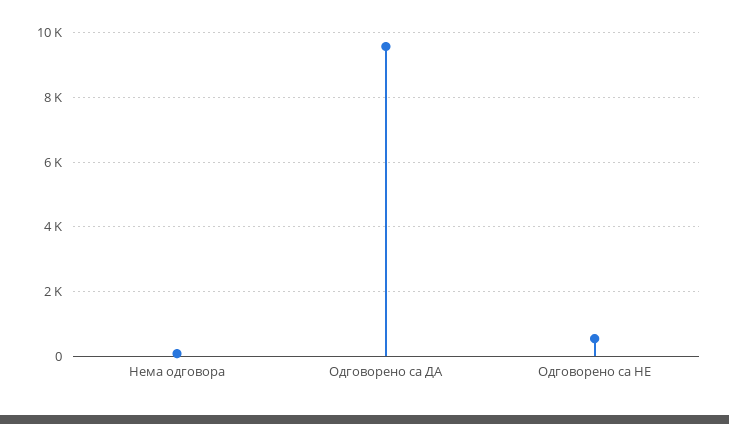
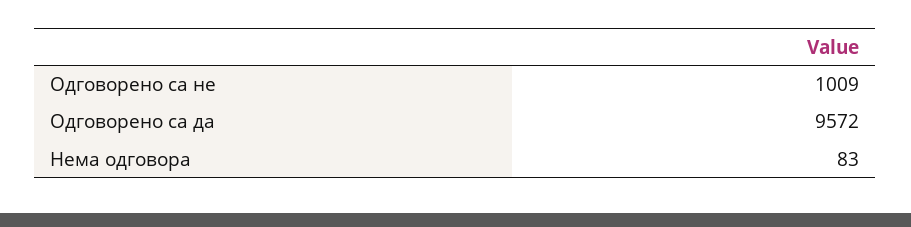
Одговорено са НЕ: 600 -> 1009

